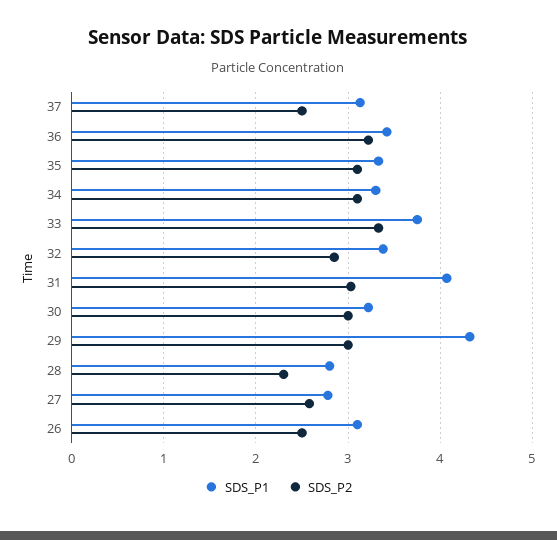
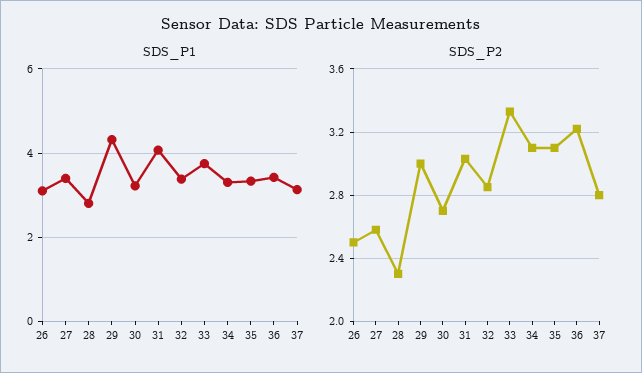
SDS_P2, 37: 2.5 -> 2.8
SDS_P2, 30: 3 -> 2.7
SDS_P1, 27: 2.8 -> 3.4

